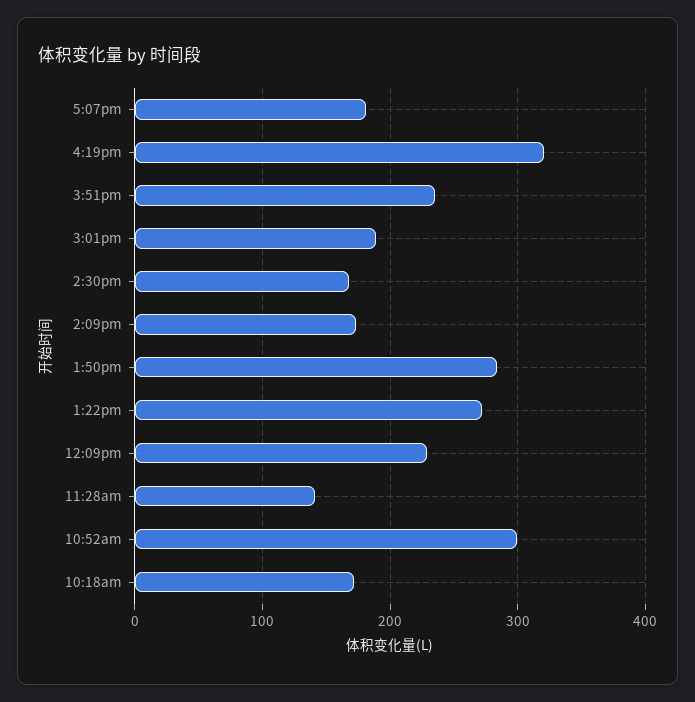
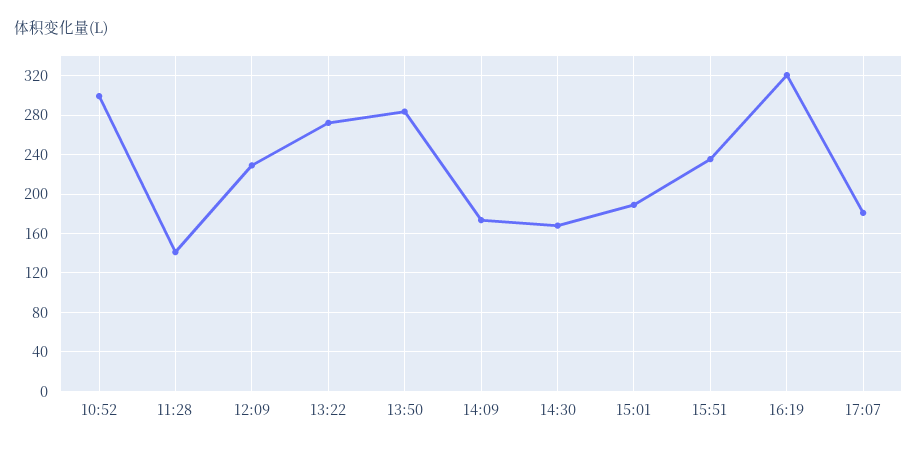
10:18am: 170 -> none

